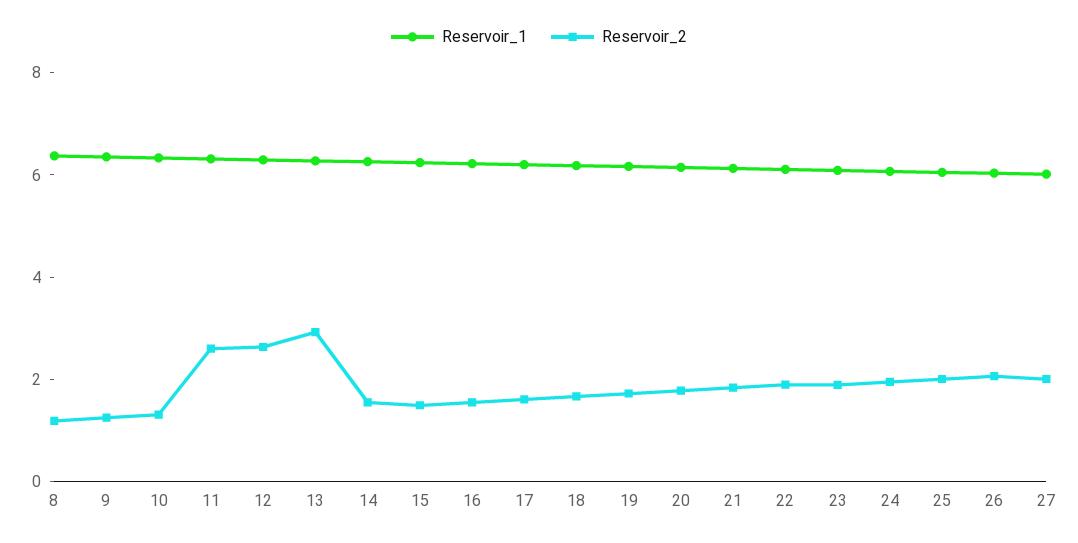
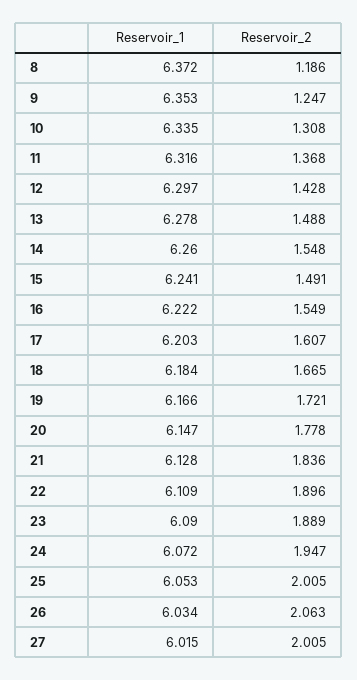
Reservoir_2, 11: 2.5 -> 1.368
Reservoir_2, 12: 2.5 -> 1.428
Reservoir_2, 13: 3 -> 1.488

